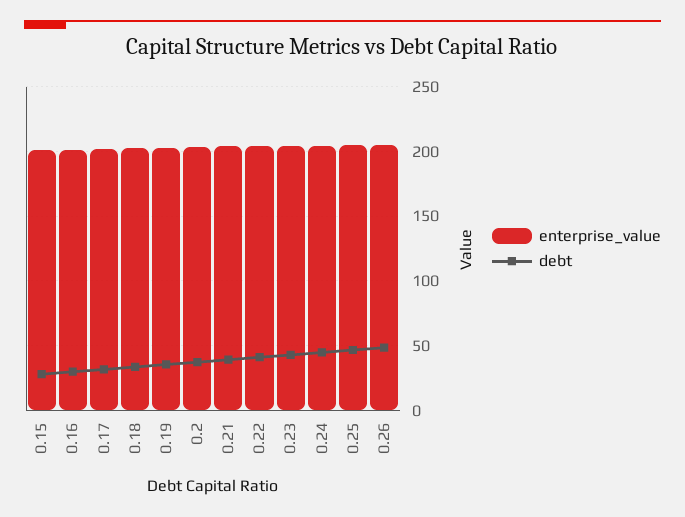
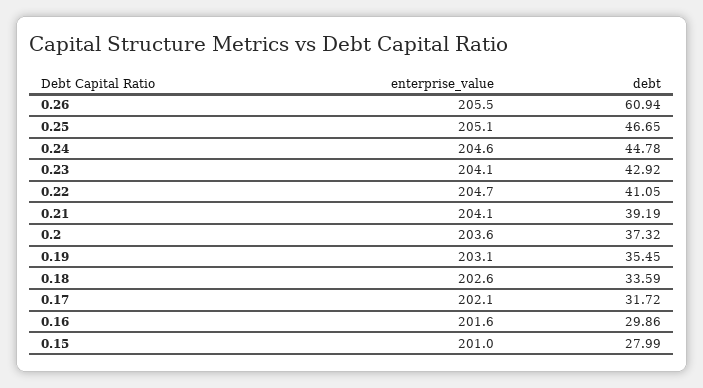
debt, 0.26: 50 -> 60.94

